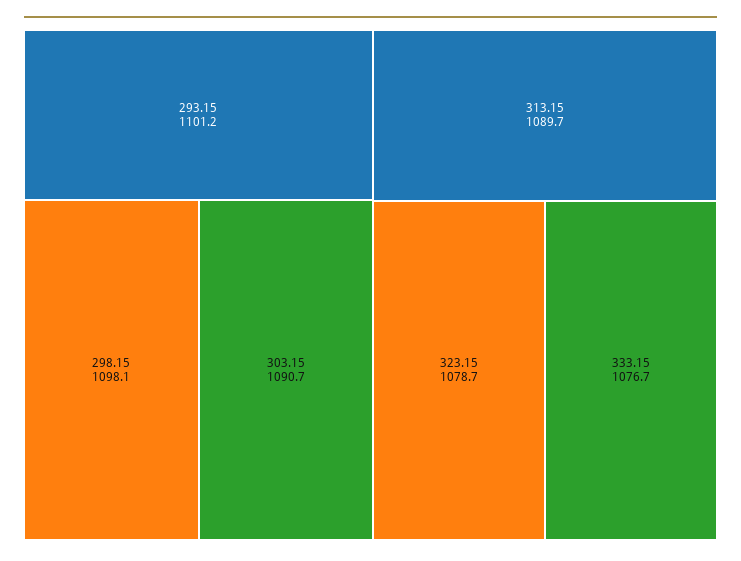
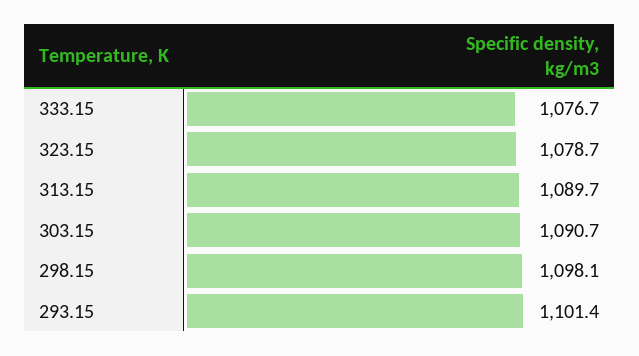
293.15: 1101.2 -> 1101.4

